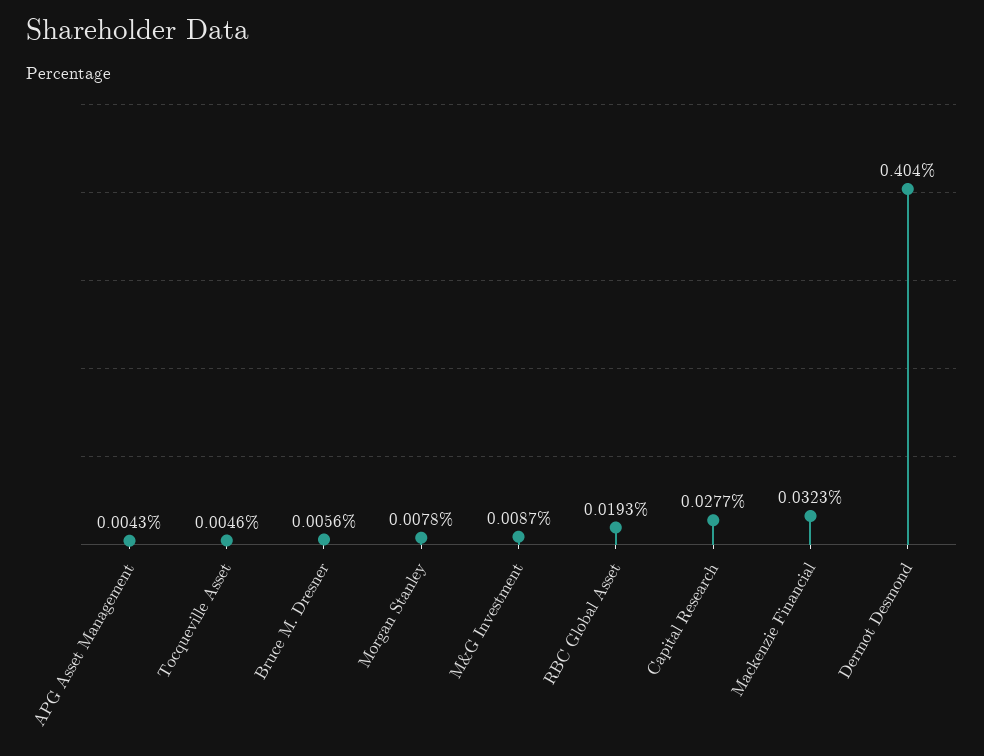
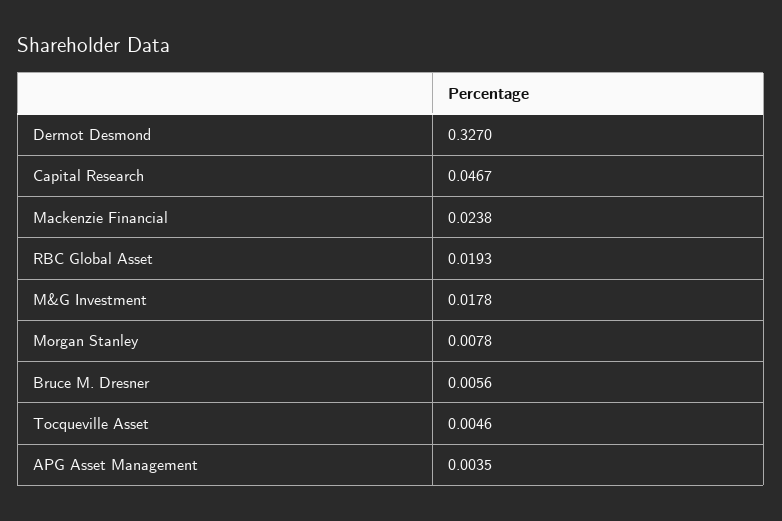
APG Asset Management: 0.0043 -> 0.0035
M&G Investment: 0.0087 -> 0.0178
Capital Research: 0.0277 -> 0.0467
Mackenzie Financial: 0.0323 -> 0.0238
Dermot Desmond: 0.404 -> 0.327

